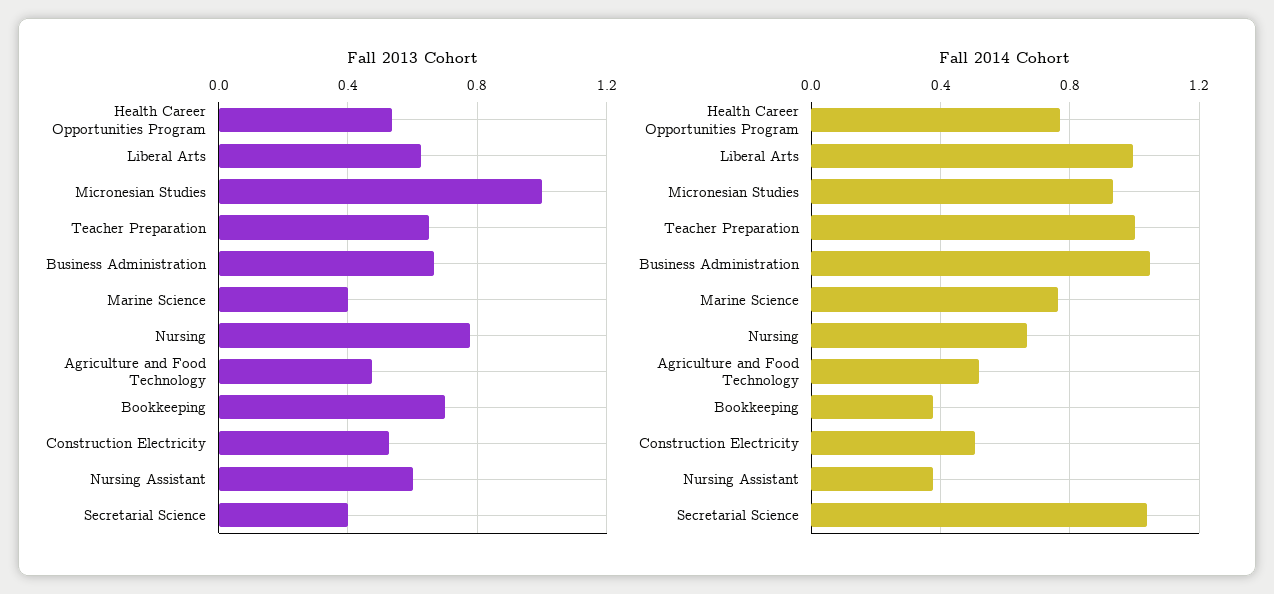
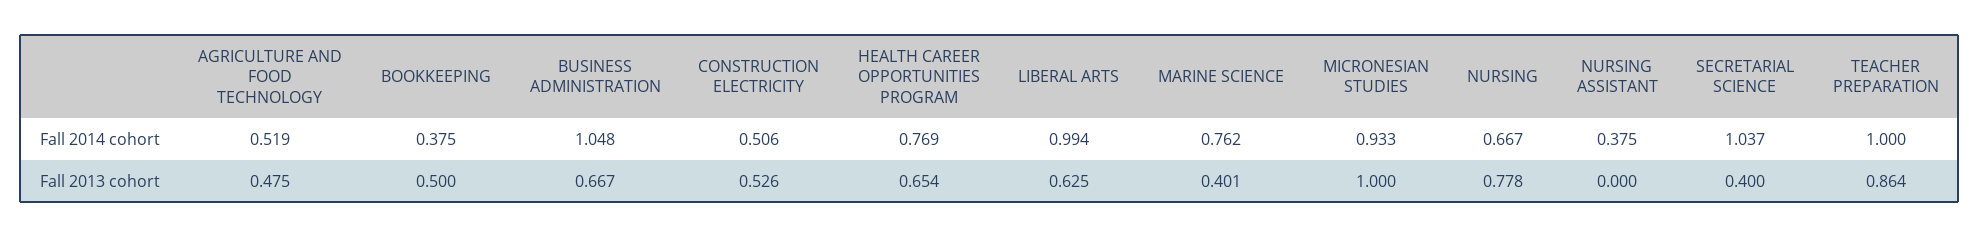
Fall 2013 Cohort, Health Career Opportunities Program: 0.55 -> 0.654
Fall 2013 Cohort, Teacher Preparation: 0.65 -> 0.864
Fall 2013 Cohort, Bookkeeping: 0.7 -> 0.5
Fall 2013 Cohort, Nursing Assistant: 0.6 -> 0

